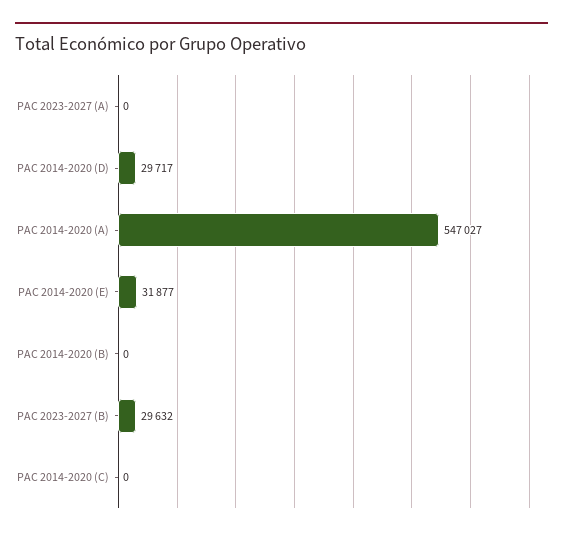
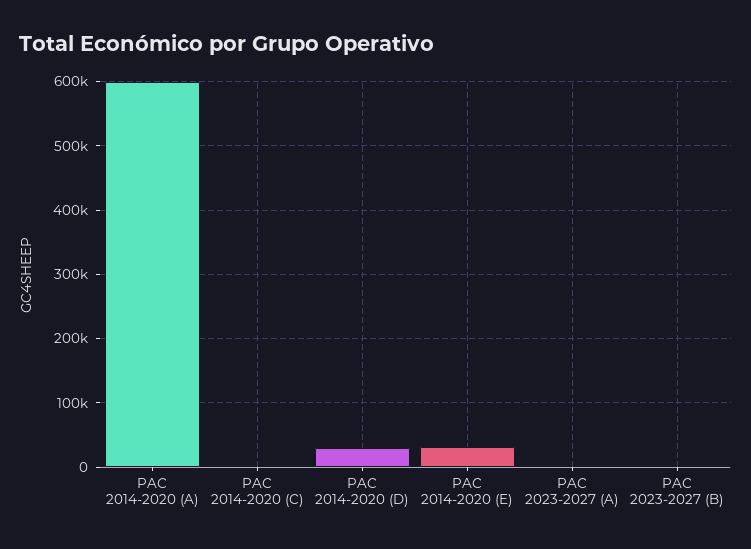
PAC 2014-2020 (A): 547027 -> 600000
PAC 2014-2020 (B): 0 -> none
PAC 2023-2027 (B): 29632 -> 0

